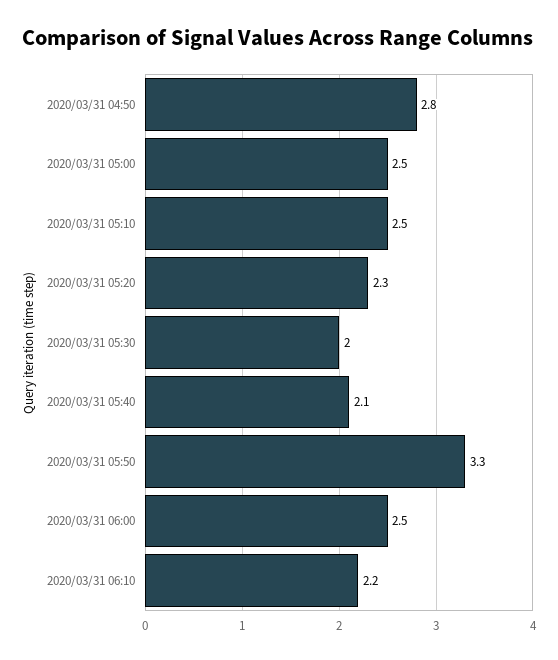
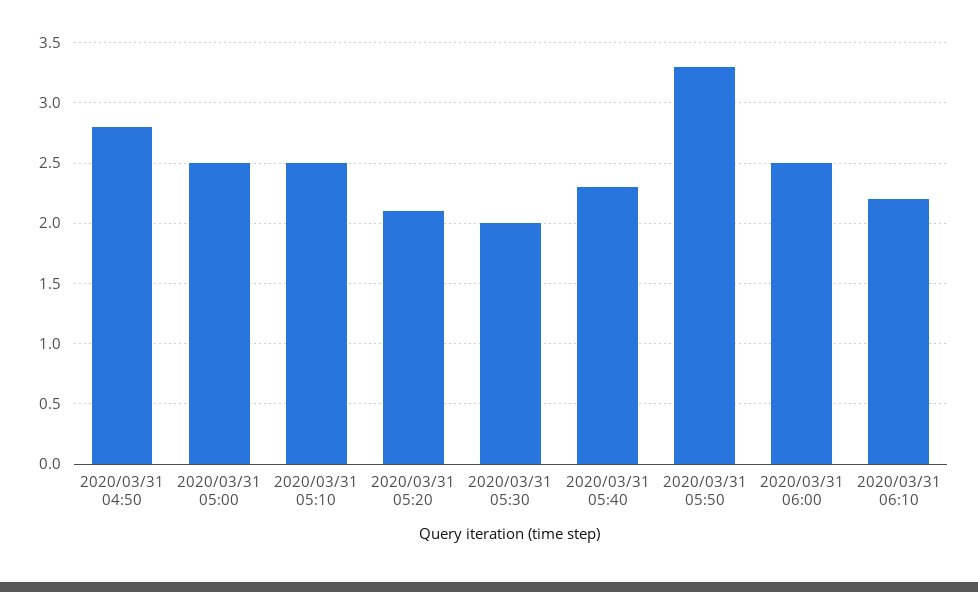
2020/03/31 05:20: 2.3 -> 2.1
2020/03/31 05:40: 2.1 -> 2.3

